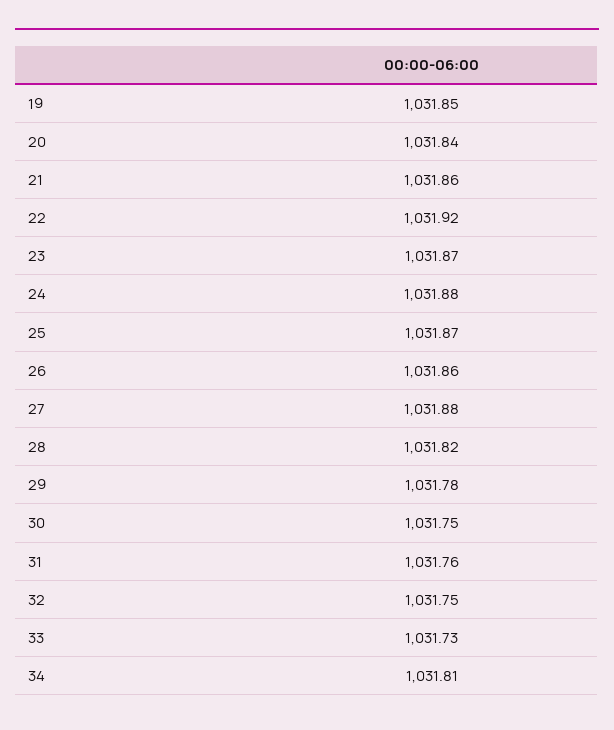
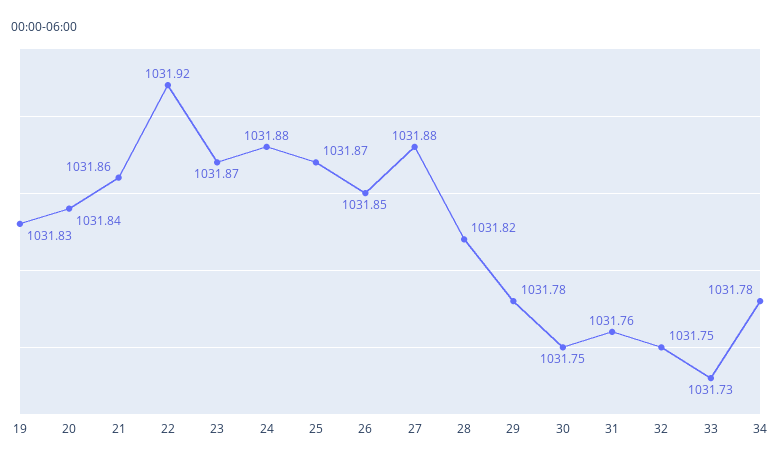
19: 1031.85 -> 1031.83
26: 1031.86 -> 1031.85
34: 1031.81 -> 1031.78

